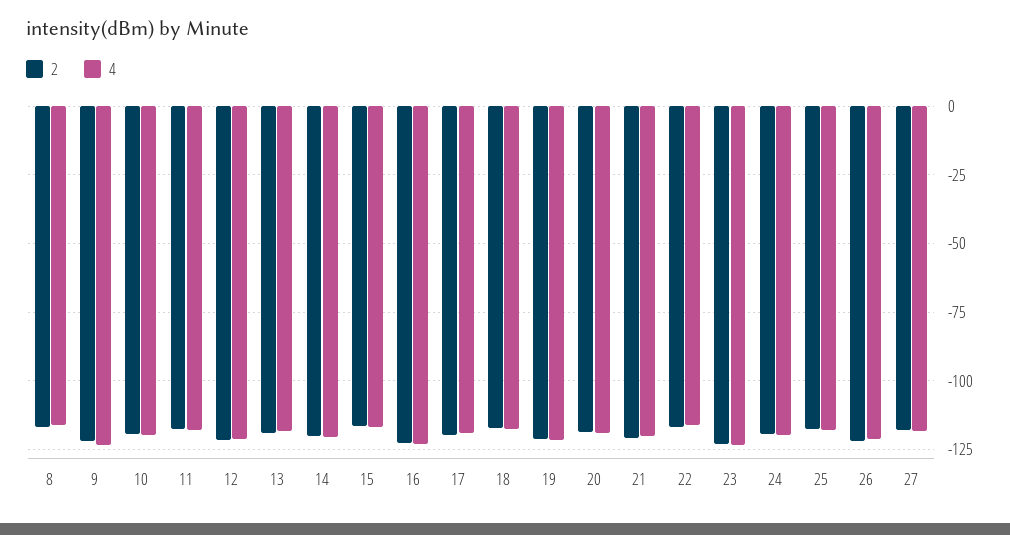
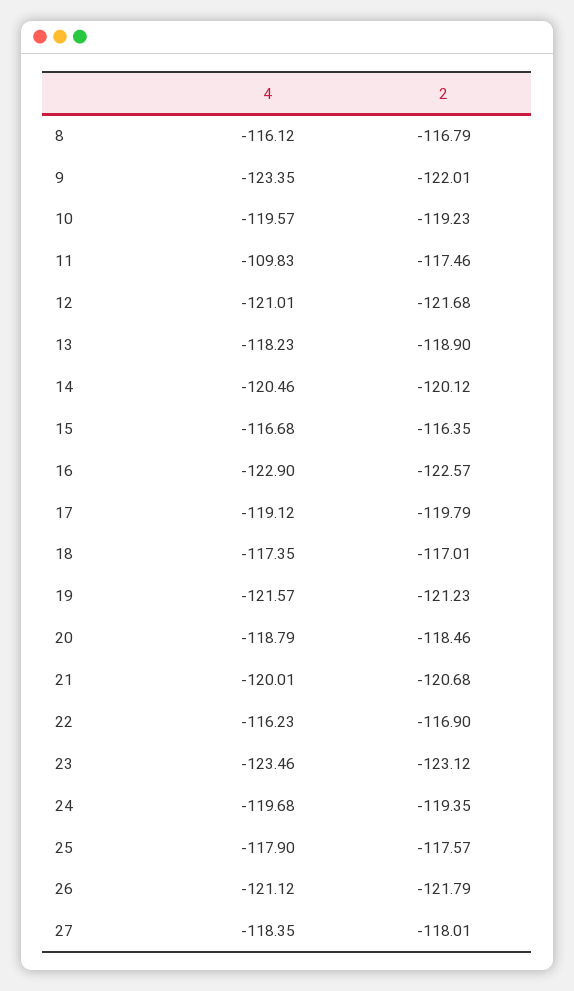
4, 11: -117.5 -> -109.83

